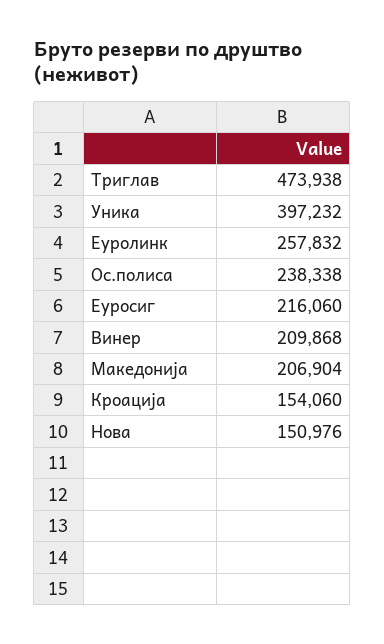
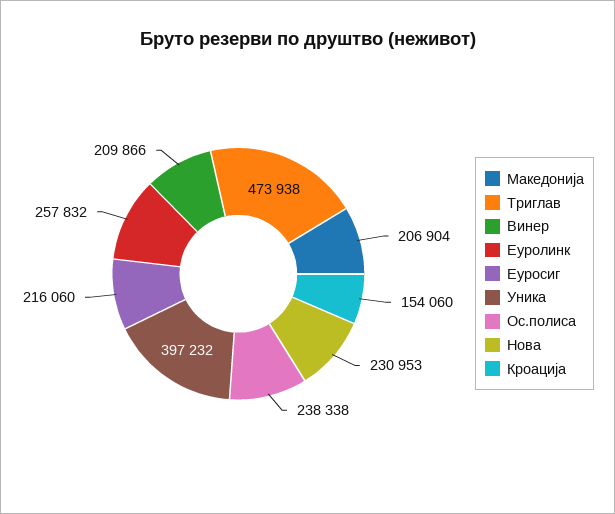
Винер: 209868 -> 209866
Нова: 150976 -> 230953

